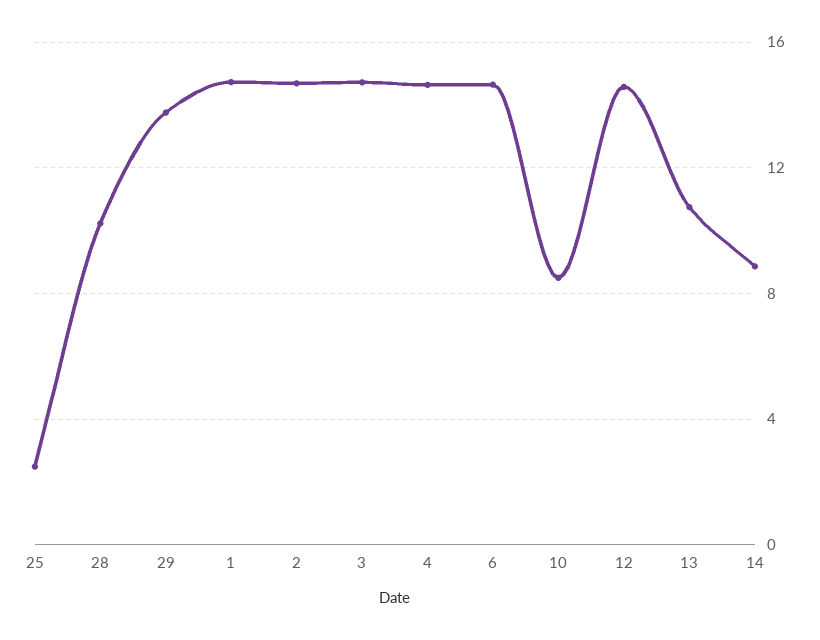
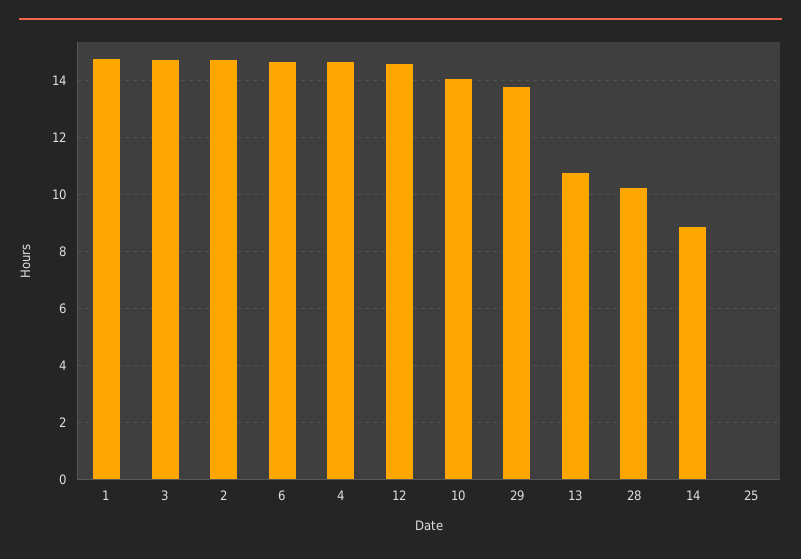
25: 2.5 -> 0
10: 8.5 -> 14

